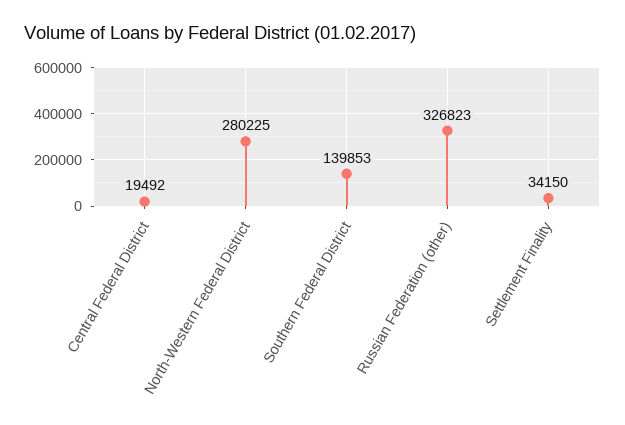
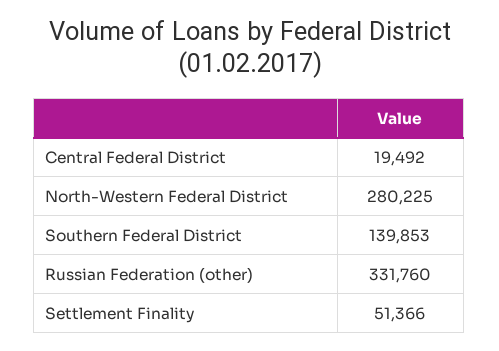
Russian Federation (other): 326823 -> 331760
Settlement Finality: 34150 -> 51366

